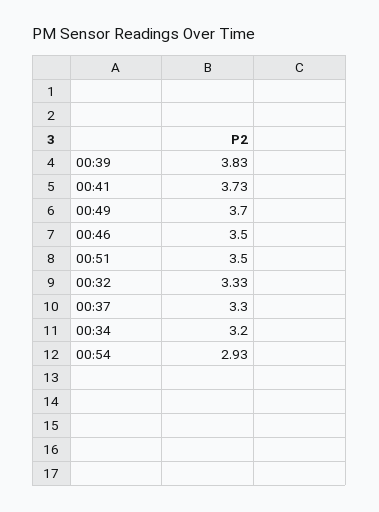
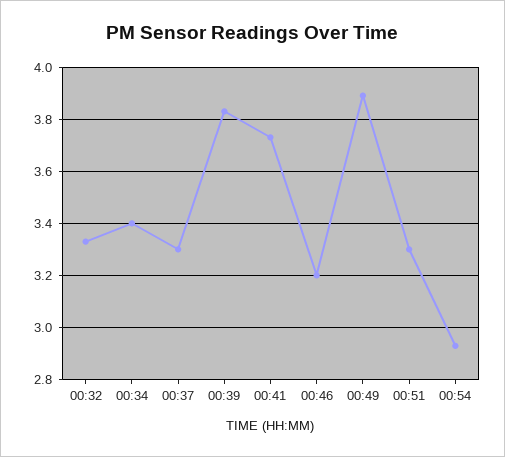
00:49: 3.7 -> 3.9
00:46: 3.5 -> 3.2
00:51: 3.5 -> 3.3
00:34: 3.2 -> 3.4

